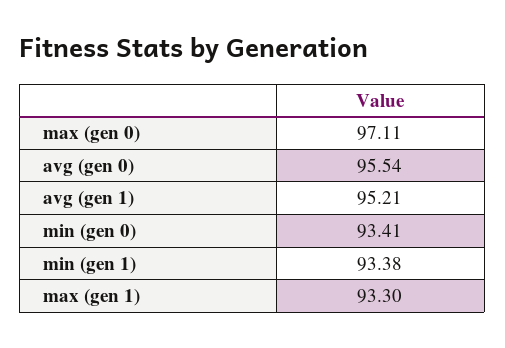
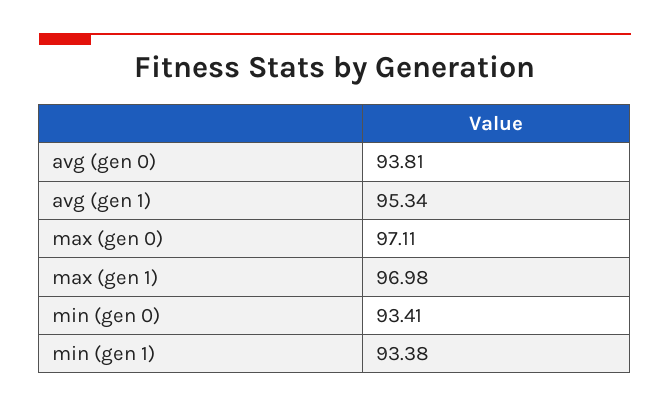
avg (gen 0): 95.54 -> 93.81
avg (gen 1): 95.21 -> 95.34
max (gen 1): 93.3 -> 96.98

